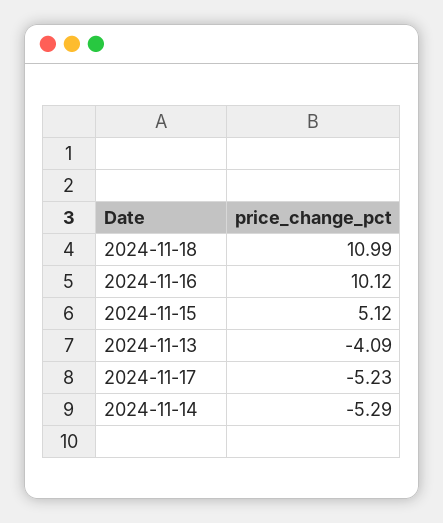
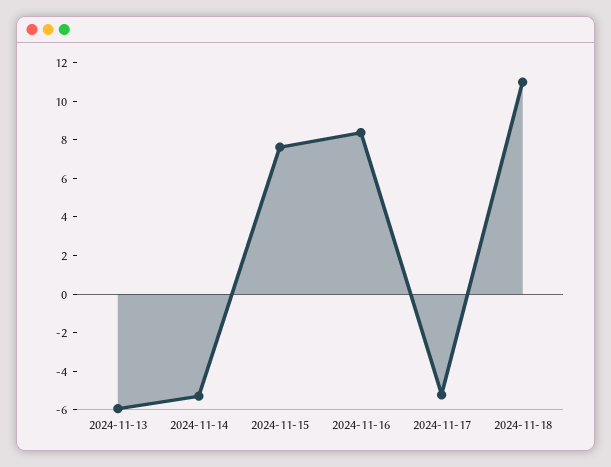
2024-11-16: 10.12 -> 8.5
2024-11-15: 5.12 -> 7.5
2024-11-13: -4.09 -> -6

